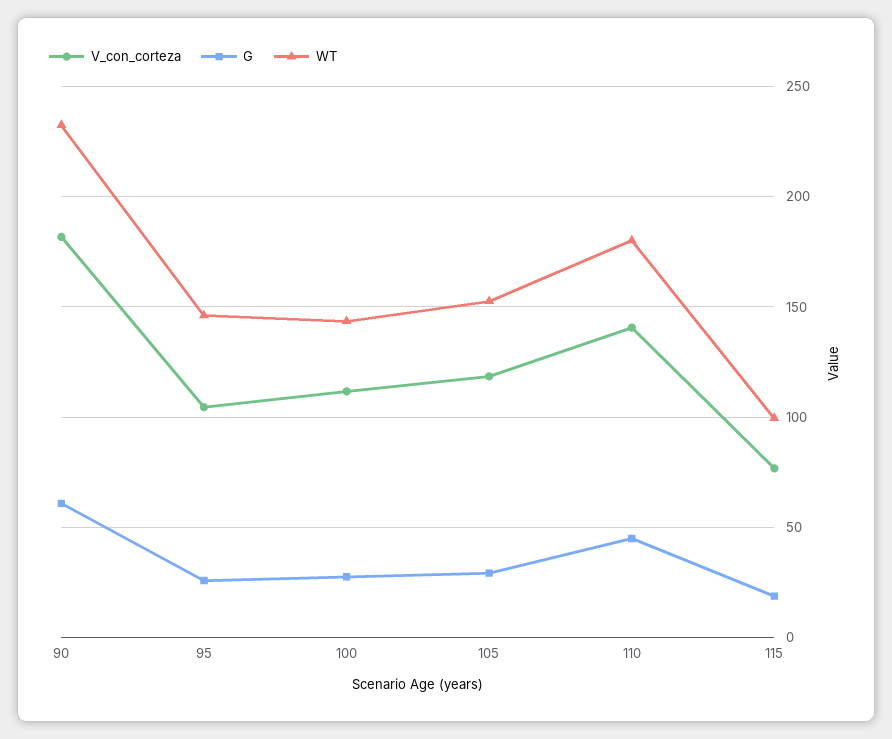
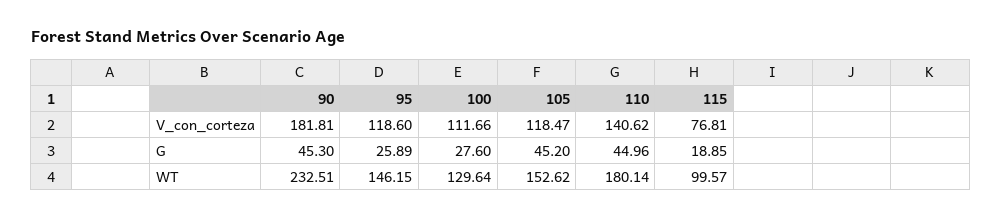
G, 90: 60 -> 45.3
V_con_corteza, 95: 105 -> 118.6
WT, 100: 145 -> 129.64
G, 105: 30 -> 45.2

